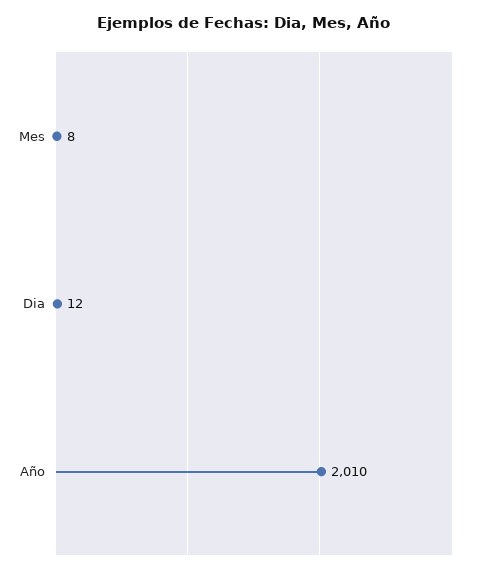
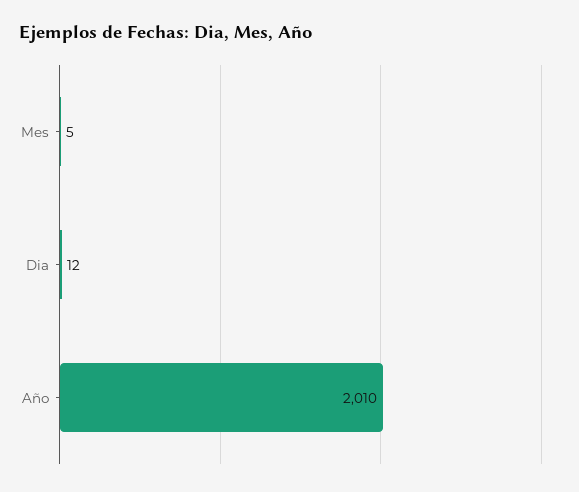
Mes: 8 -> 5

